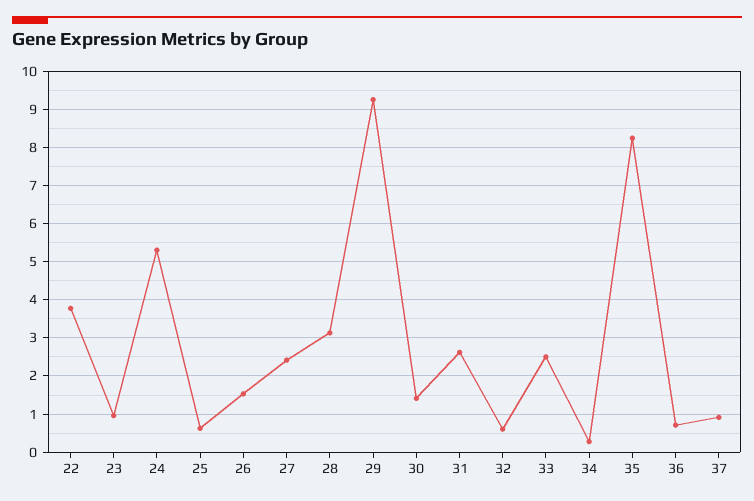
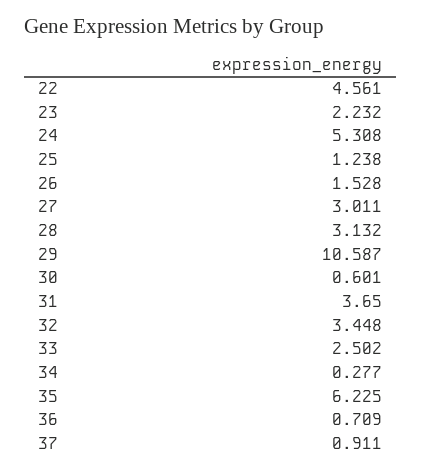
22: 3.8 -> 4.561
23: 1 -> 2.232
25: 0.6 -> 1.238
27: 2.4 -> 3.011
29: 9.2 -> 10.587
30: 1.4 -> 0.601
31: 2.6 -> 3.65
32: 0.6 -> 3.448
35: 8.2 -> 6.225

